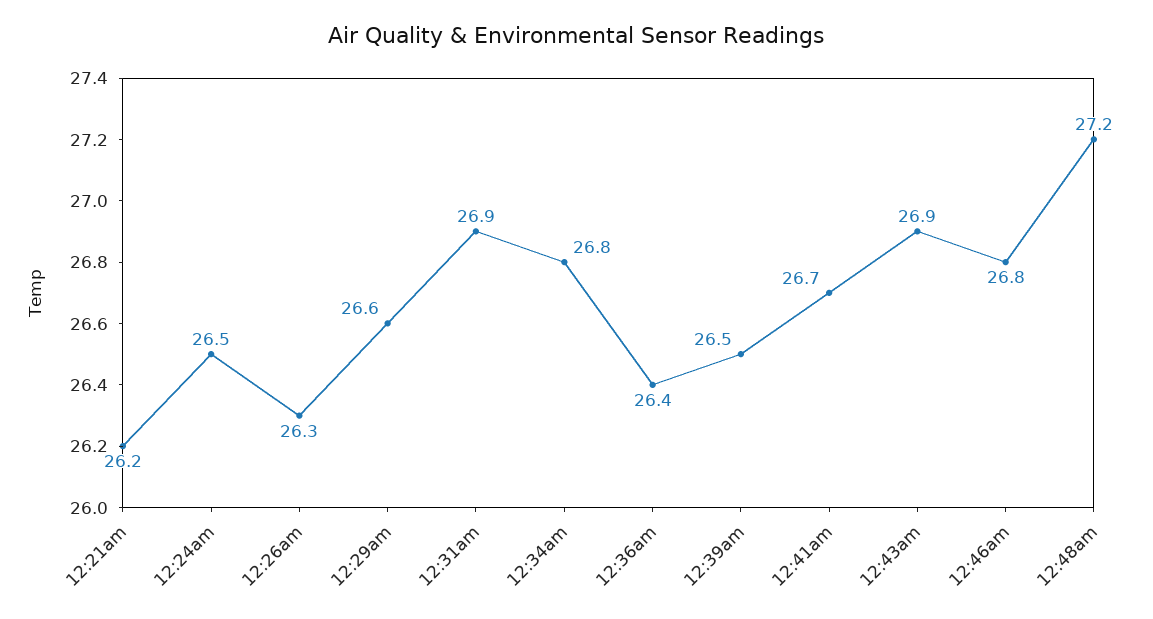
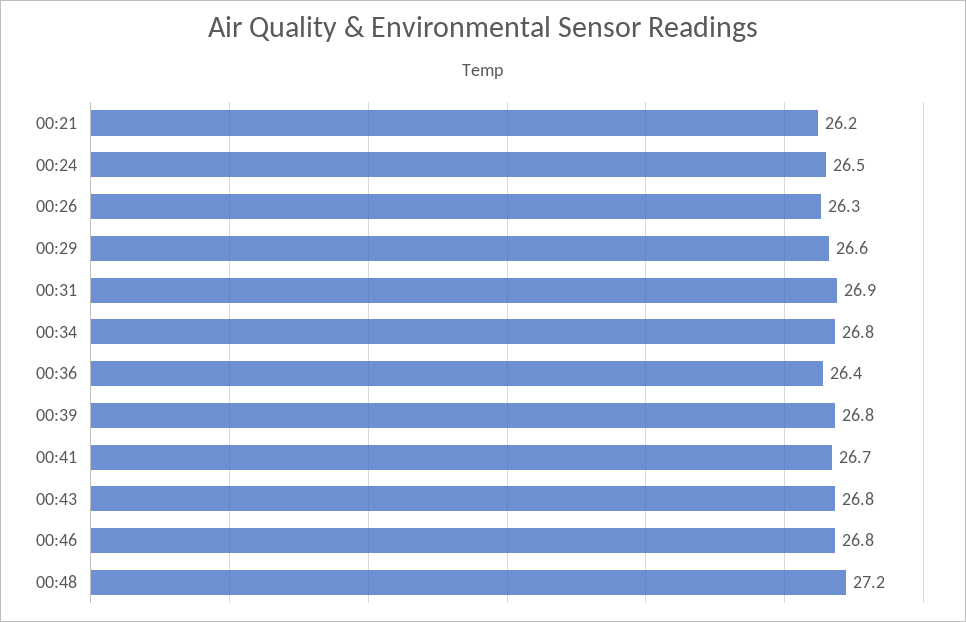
12:39am: 26.5 -> 26.8
12:43am: 26.9 -> 26.8

